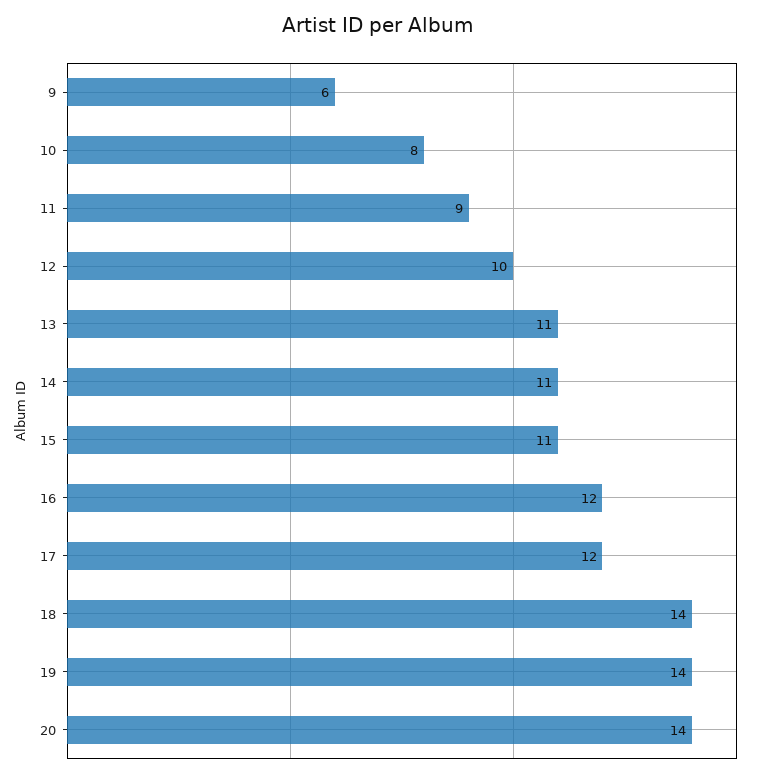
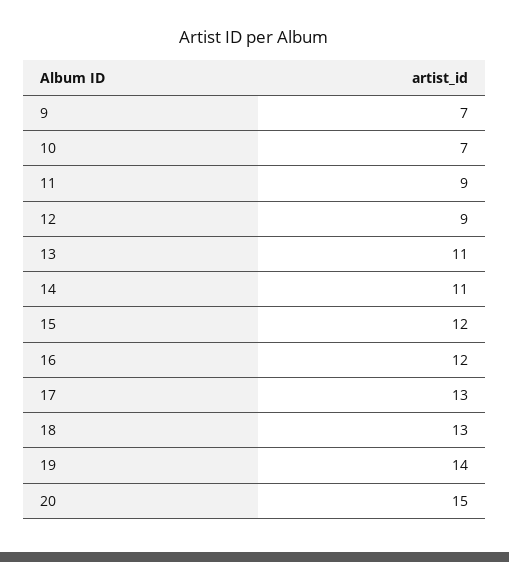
9: 6 -> 7
10: 8 -> 7
12: 10 -> 9
15: 11 -> 12
17: 12 -> 13
18: 14 -> 13
20: 14 -> 15

